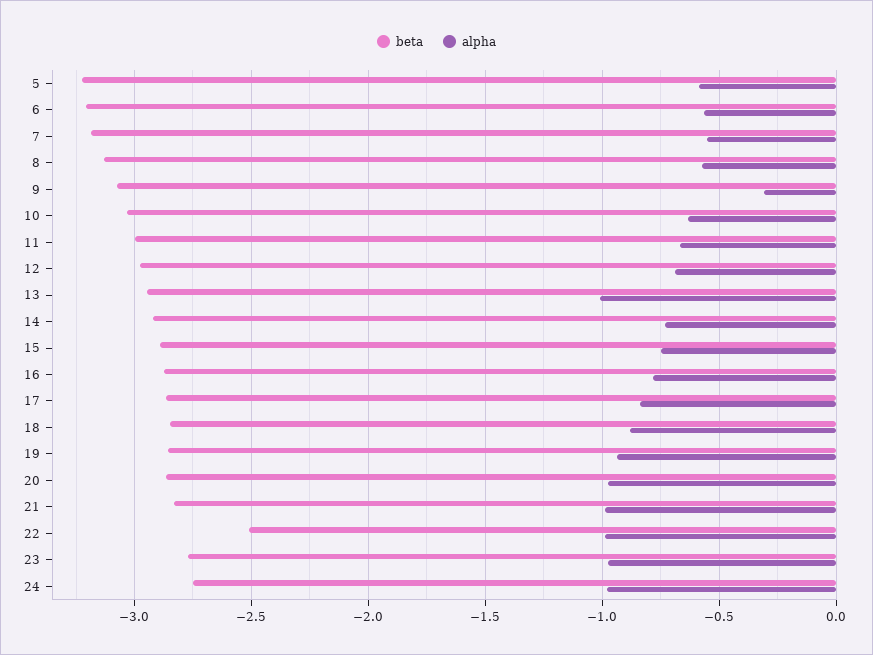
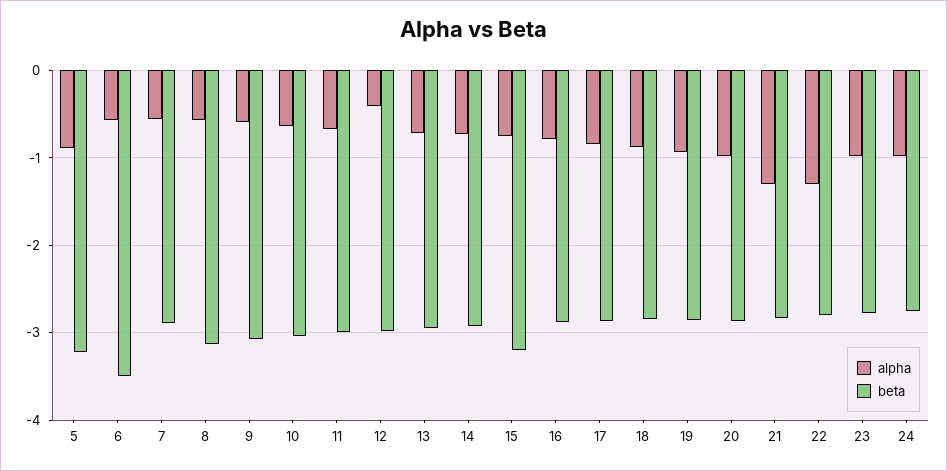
alpha, 5: -0.6 -> -0.9
beta, 6: -3.2 -> -3.5
beta, 7: -3.2 -> -2.9
alpha, 9: -0.3 -> -0.6
alpha, 12: -0.7 -> -0.4
alpha, 13: -1 -> -0.7
beta, 15: -2.9 -> -3.2
alpha, 21: -1 -> -1.3
beta, 22: -2.5 -> -2.8
alpha, 22: -1 -> -1.3

